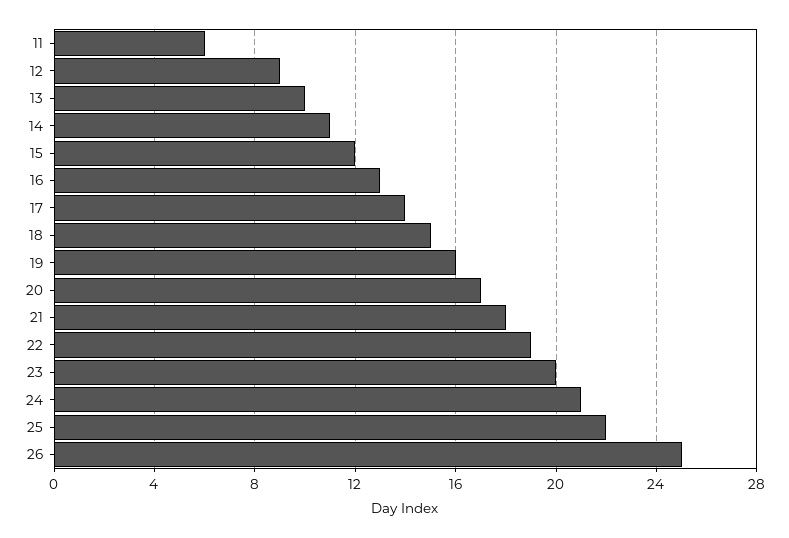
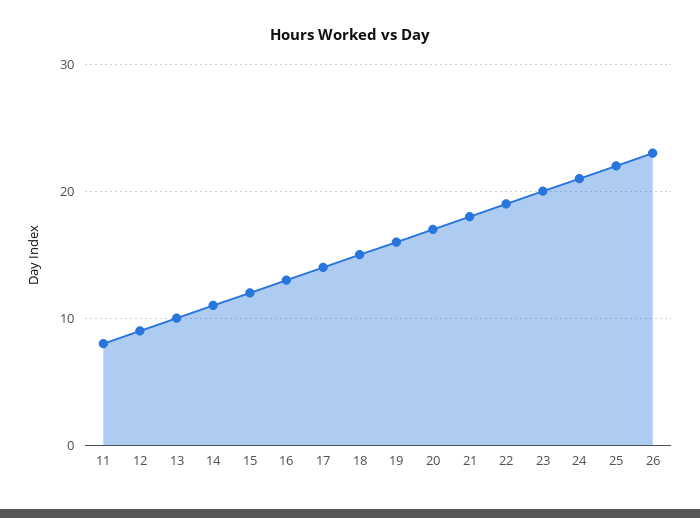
11: 6 -> 8
26: 25 -> 23

